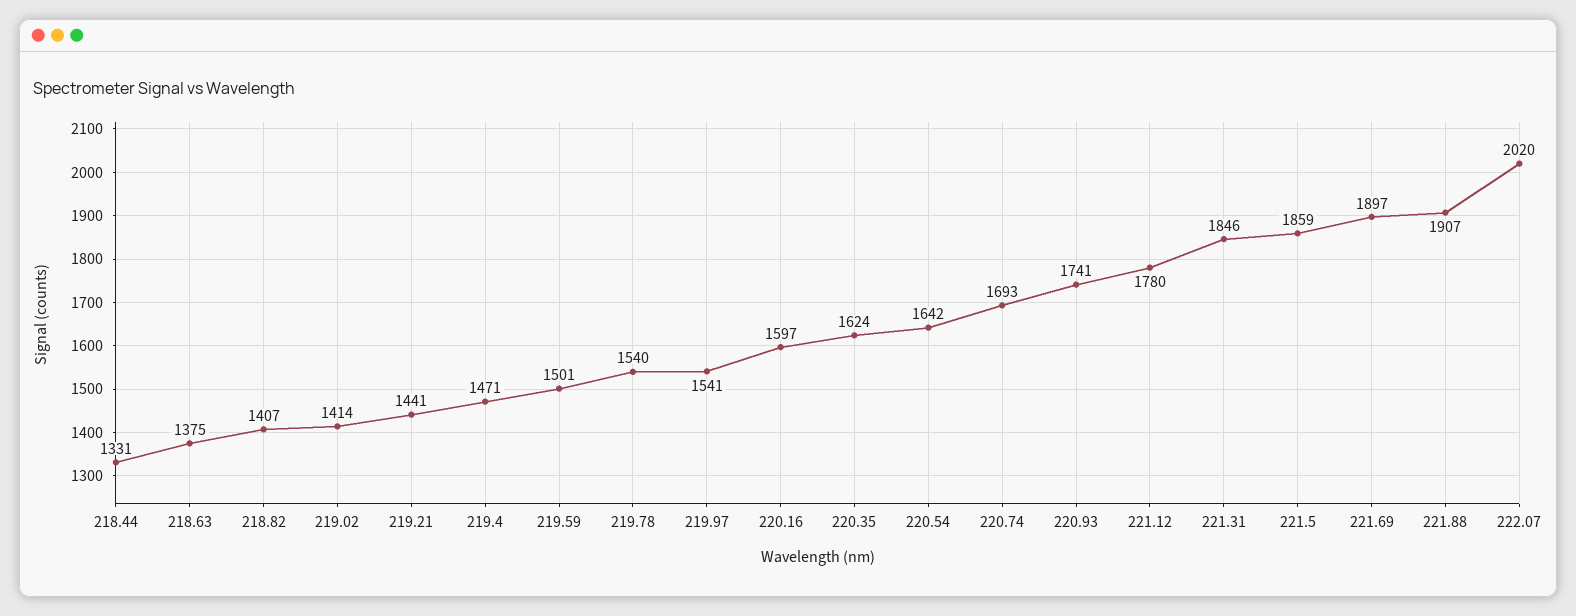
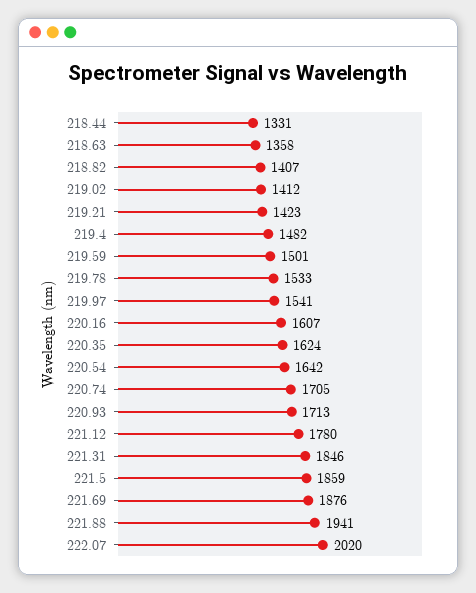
218.63: 1375 -> 1358
219.02: 1414 -> 1412
219.21: 1441 -> 1423
219.4: 1471 -> 1482
219.78: 1540 -> 1533
220.16: 1597 -> 1607
220.74: 1693 -> 1705
220.93: 1741 -> 1713
221.69: 1897 -> 1876
221.88: 1907 -> 1941

